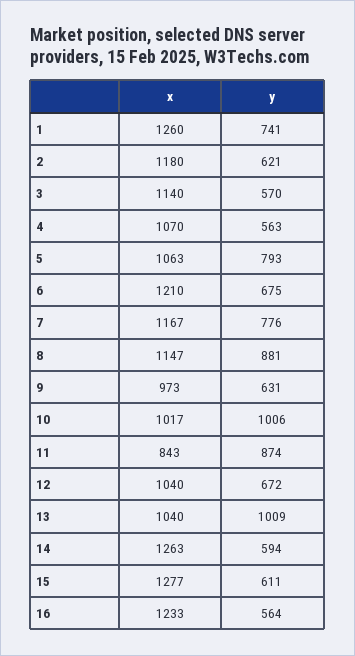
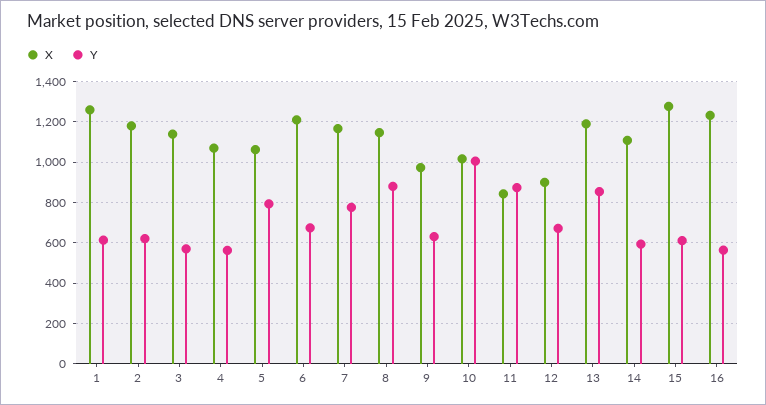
y, 1: 741 -> 600
x, 12: 1040 -> 900
x, 13: 1040 -> 1200
y, 13: 1009 -> 850
x, 14: 1263 -> 1100

